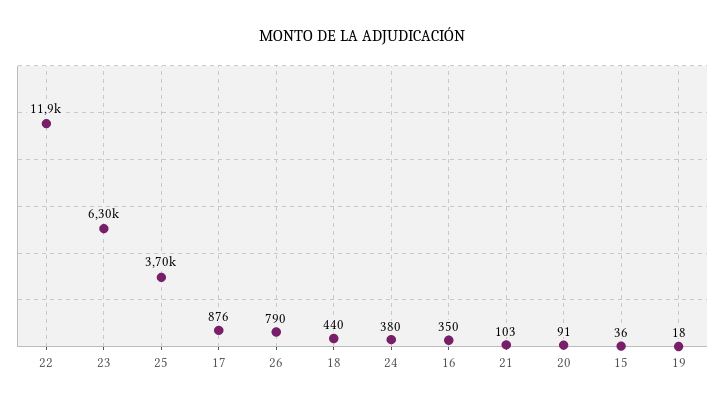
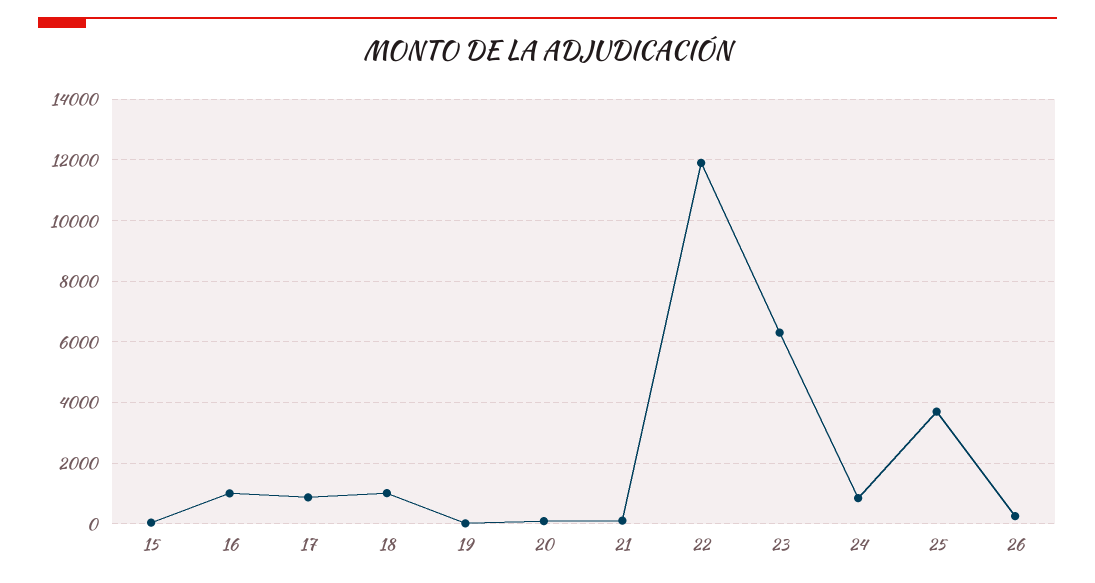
26: 790 -> 200
18: 440 -> 1000
24: 380 -> 800
16: 350 -> 1000

